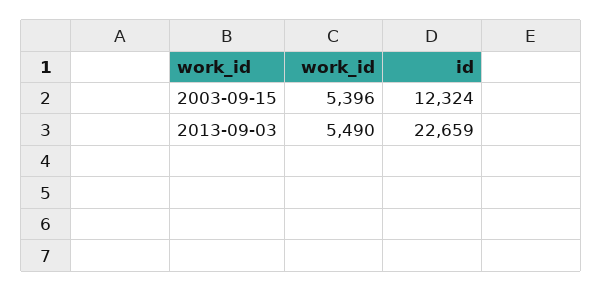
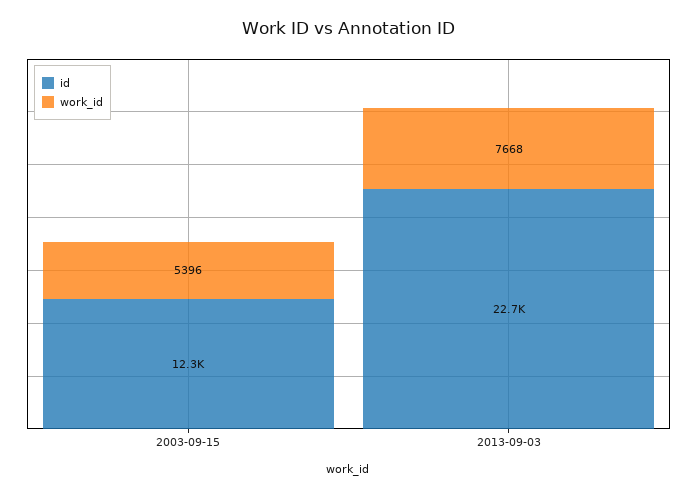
work_id, 2013-09-03: 5490 -> 7668

